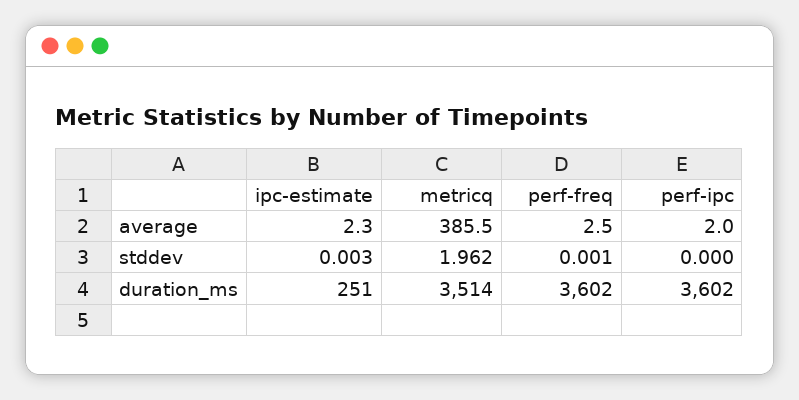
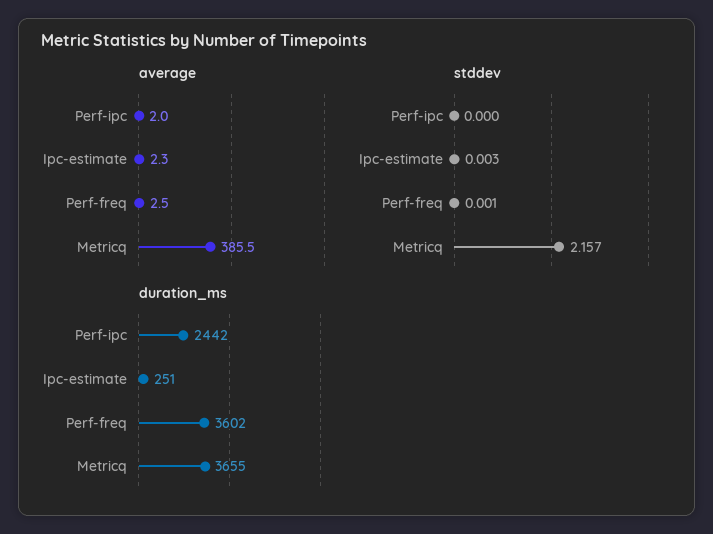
stddev, metricq: 1.962 -> 2.157
duration_ms, metricq: 3514 -> 3655
duration_ms, perf-ipc: 3602 -> 2442

